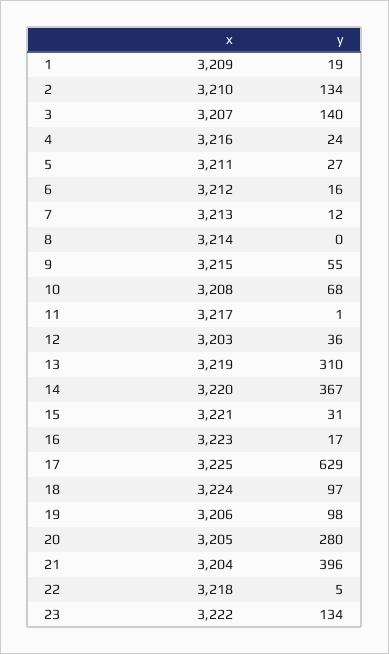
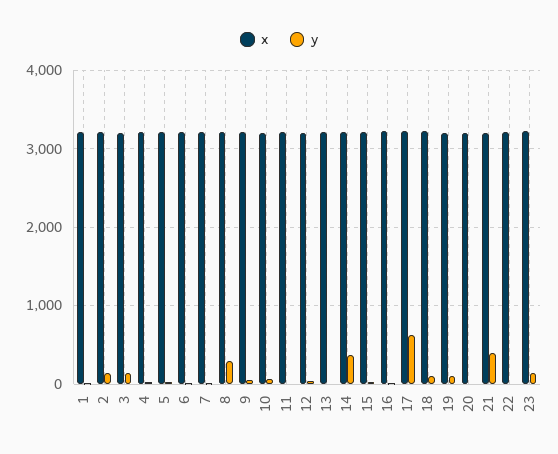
y, 8: 0 -> 300
y, 13: 310 -> 0
y, 20: 280 -> 0

